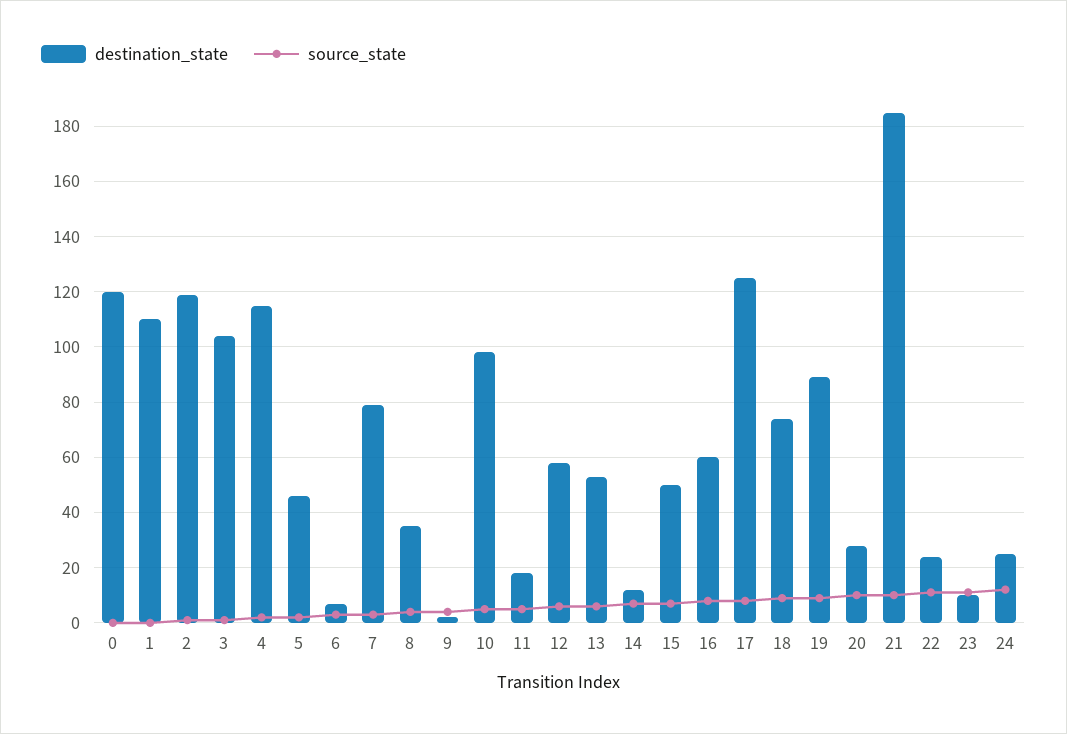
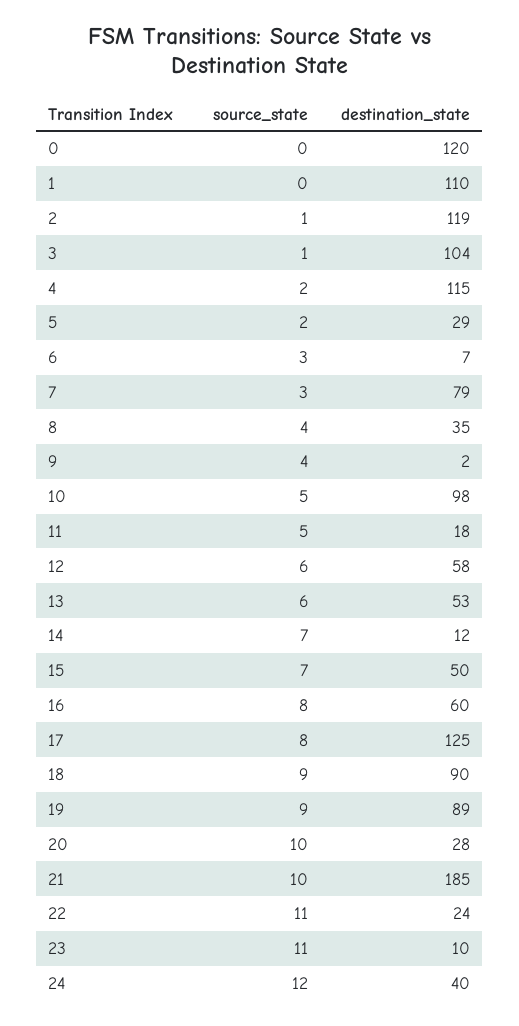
destination_state, 5: 45 -> 29
destination_state, 18: 75 -> 90
destination_state, 24: 25 -> 40

